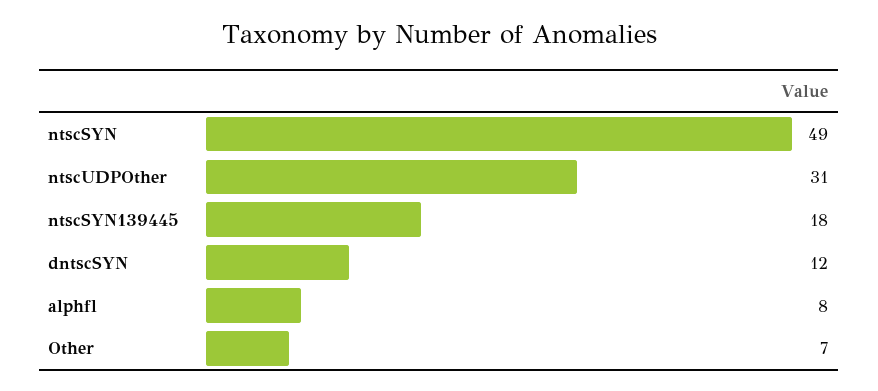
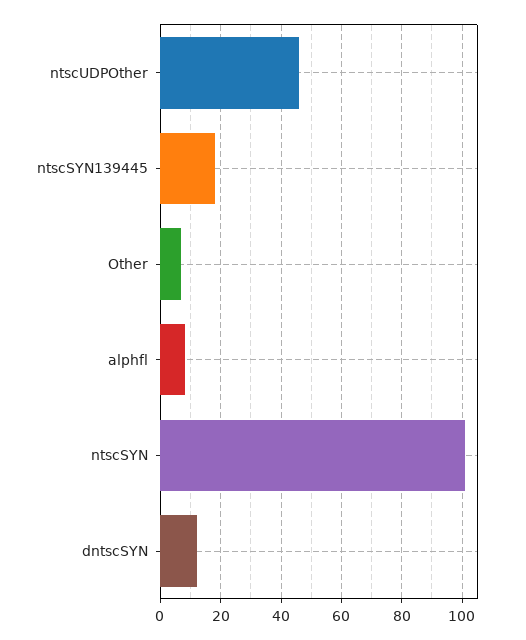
ntscSYN: 49 -> 100
ntscUDPOther: 31 -> 45

